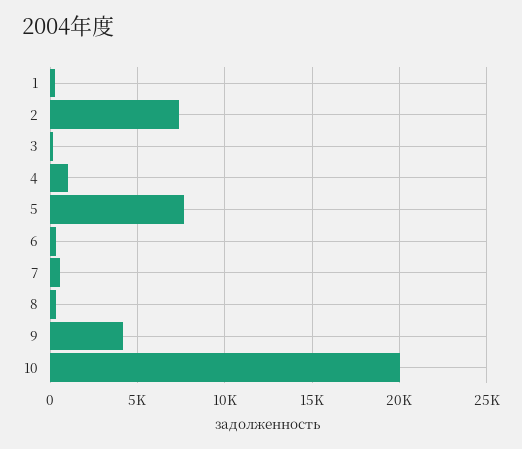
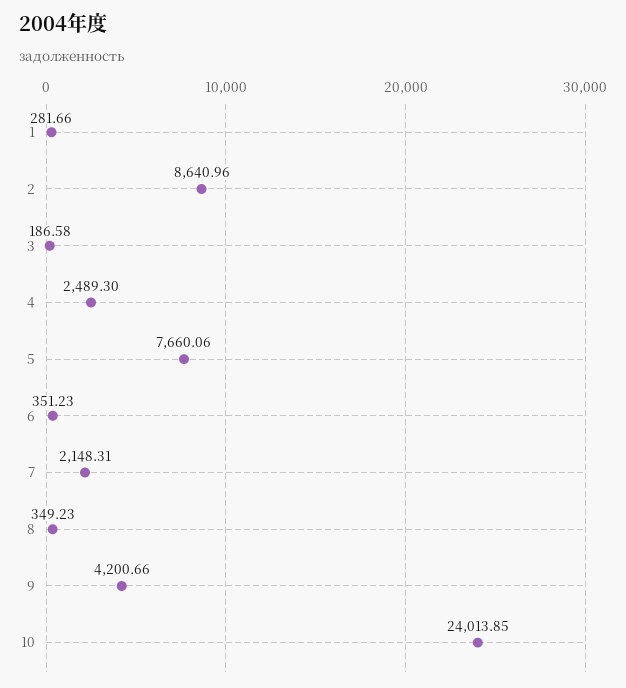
2: 7500 -> 8640.96
4: 1000 -> 2489.3
7: 500 -> 2148.31
10: 20000 -> 24013.85

